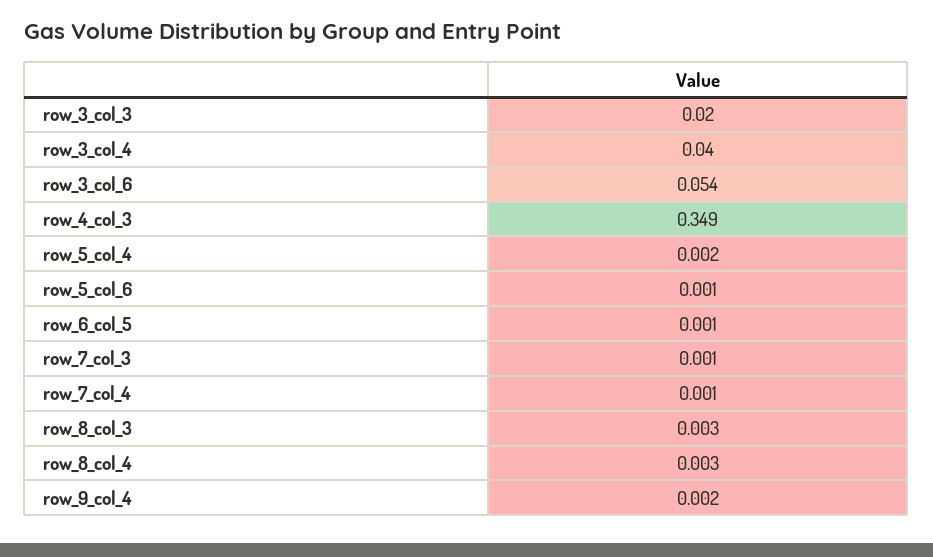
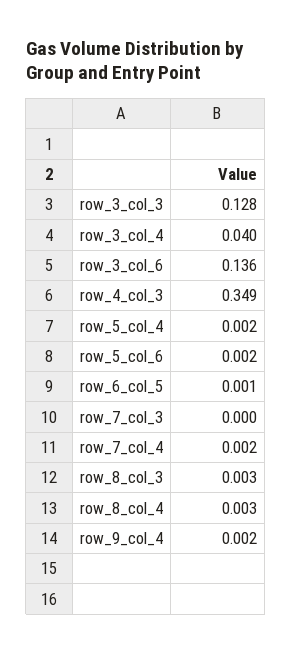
row_3_col_3: 0.02 -> 0.128
row_3_col_6: 0.054 -> 0.136
row_5_col_6: 0.001 -> 0.002
row_7_col_3: 0.001 -> 0
row_7_col_4: 0.001 -> 0.002

